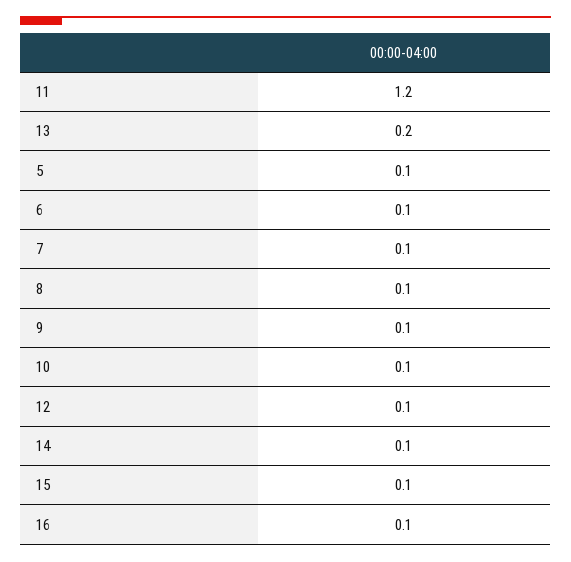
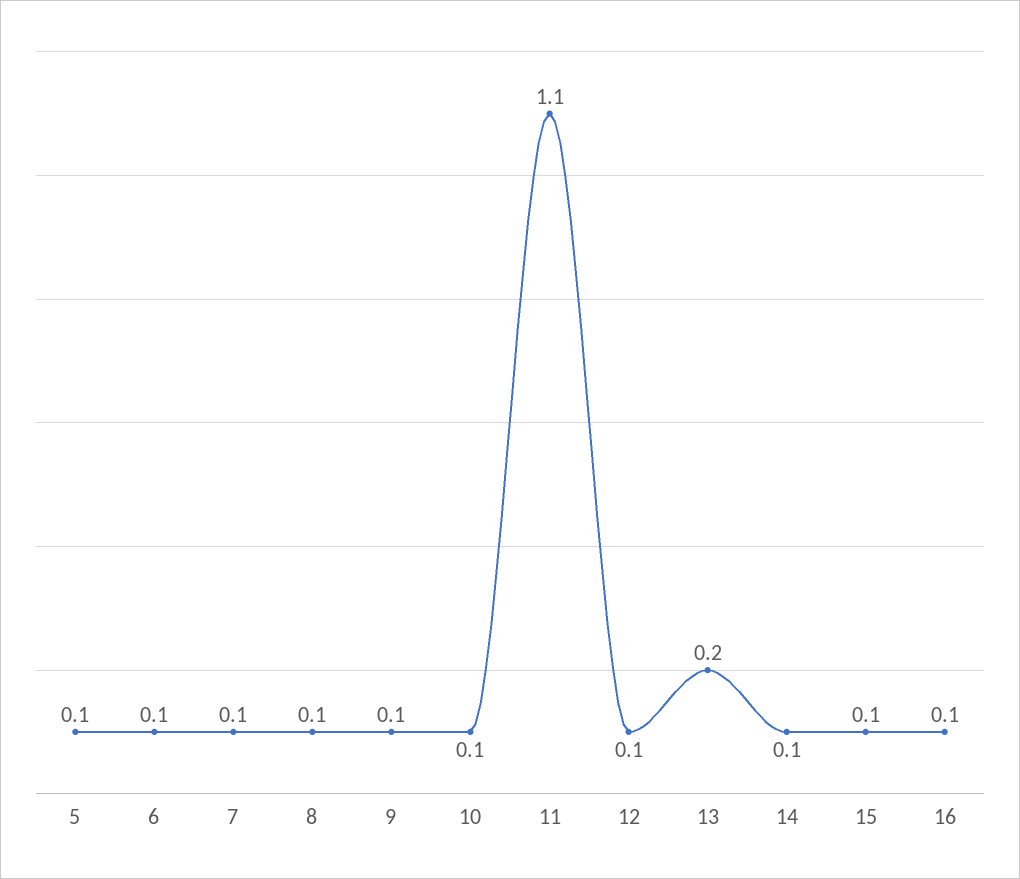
11: 1.2 -> 1.1

